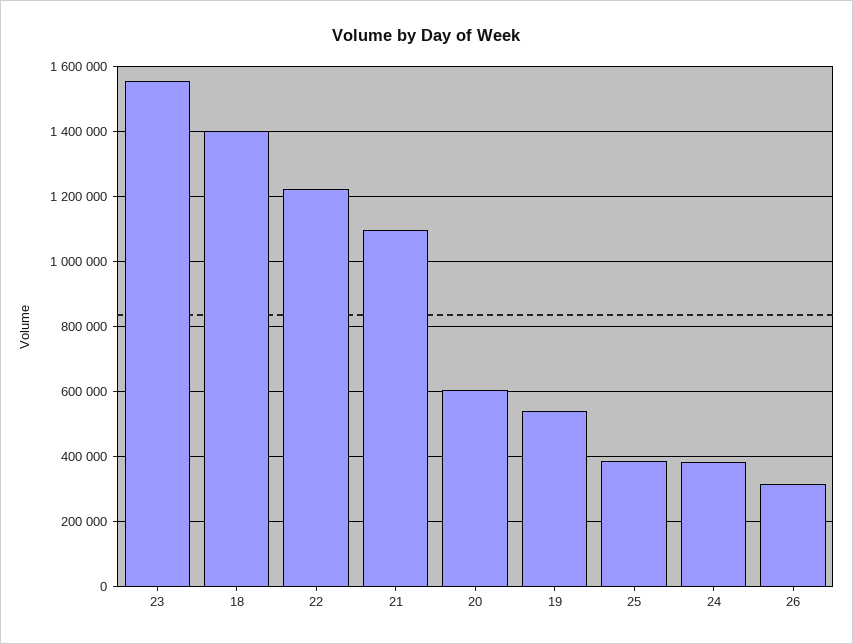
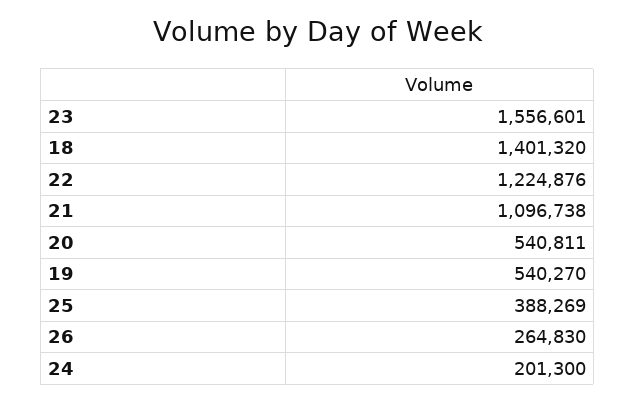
20: 600000 -> 540811
24: 380000 -> 201300
26: 320000 -> 264830

